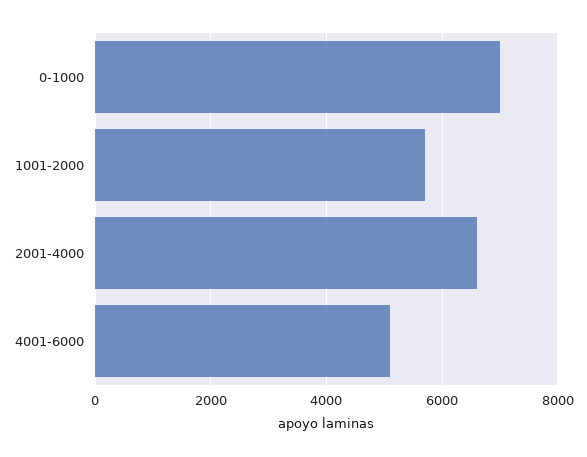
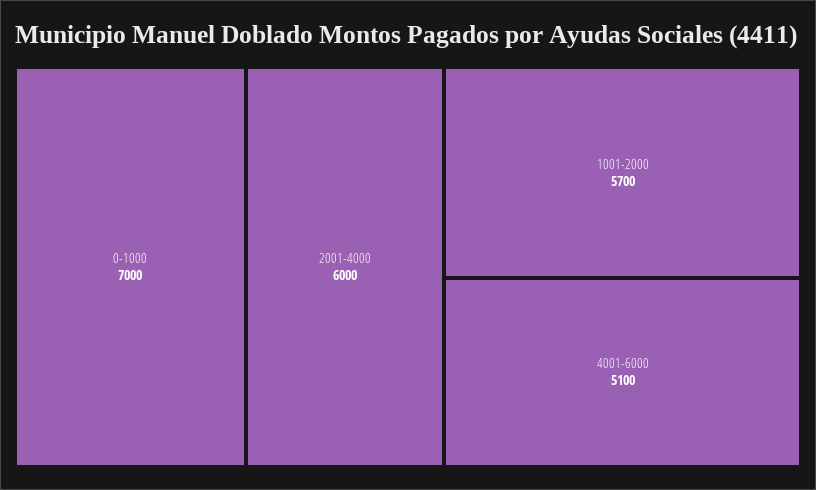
2001-4000: 6600 -> 6000

